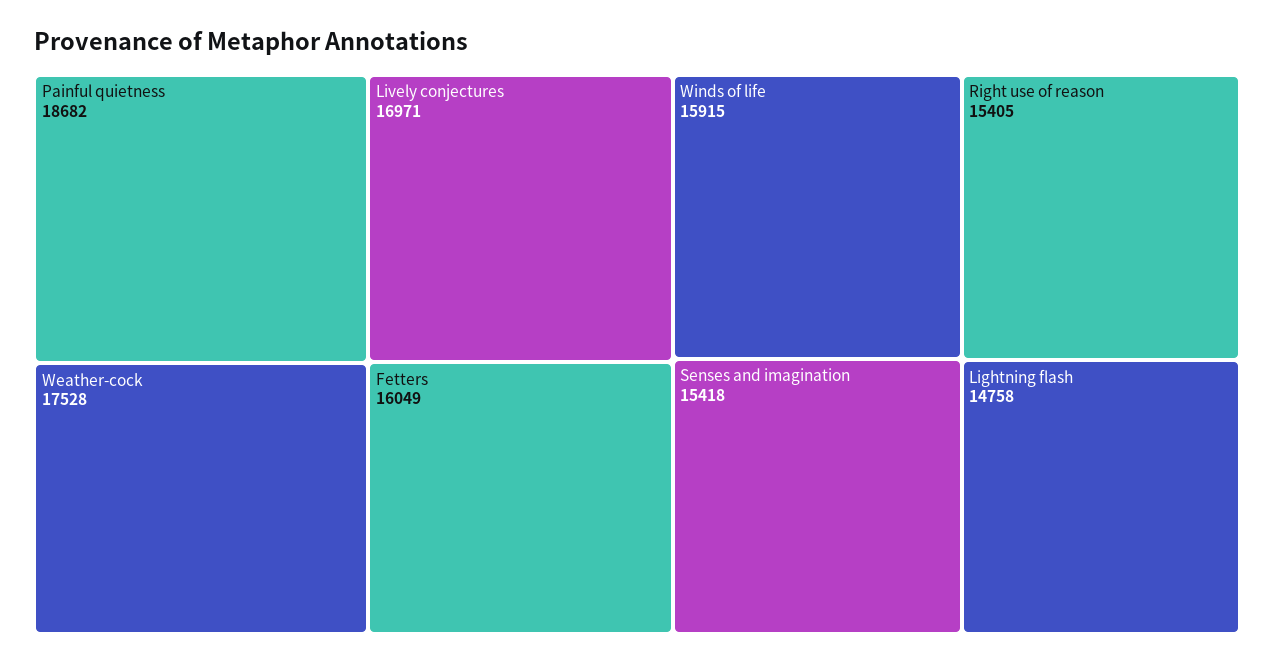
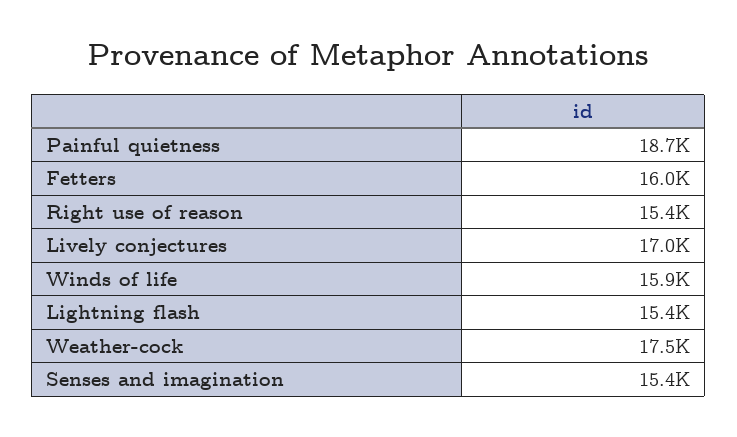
Lightning flash: 14758 -> 15400

